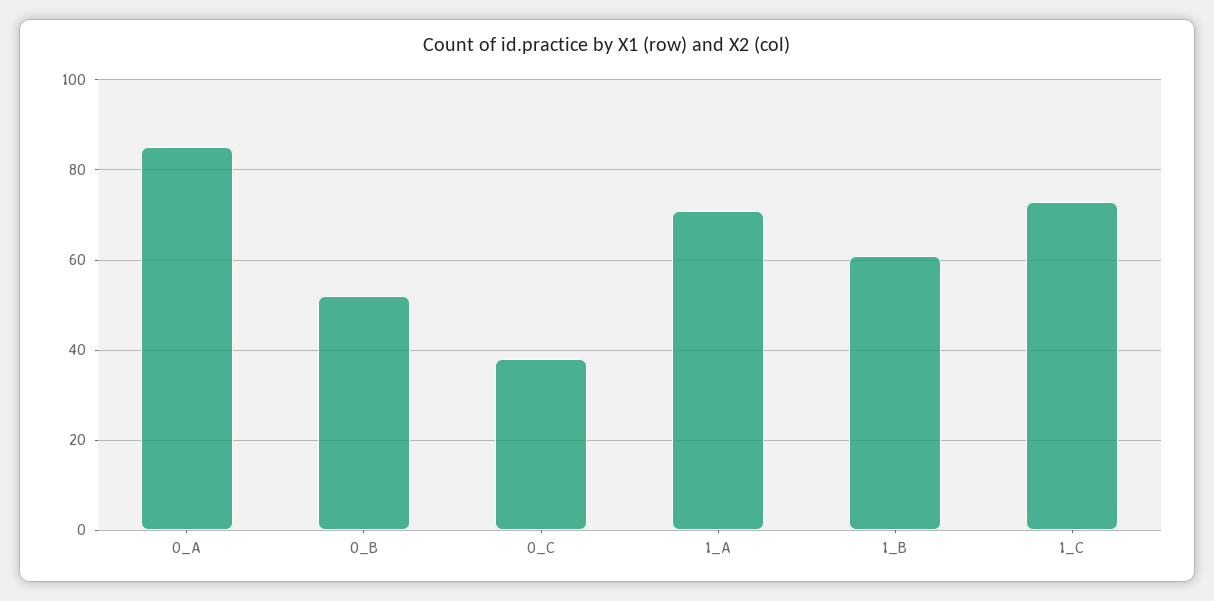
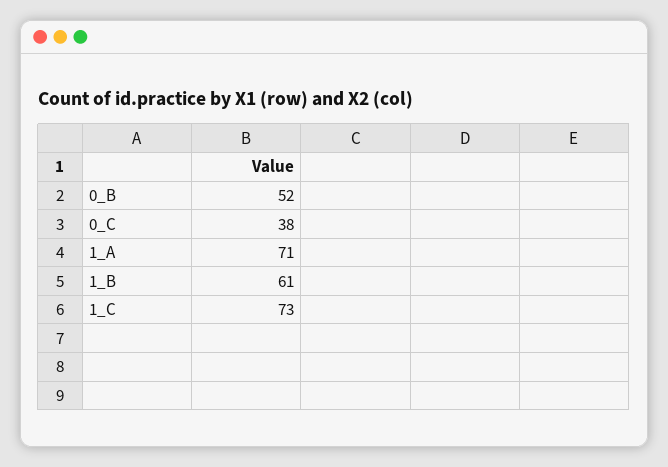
0_A: 85 -> none

